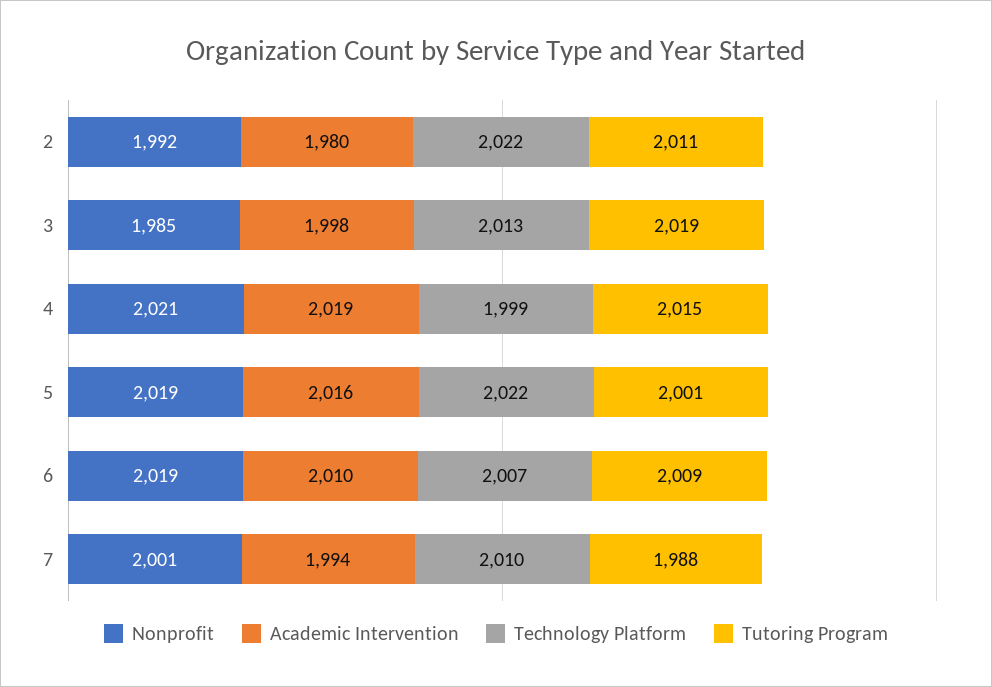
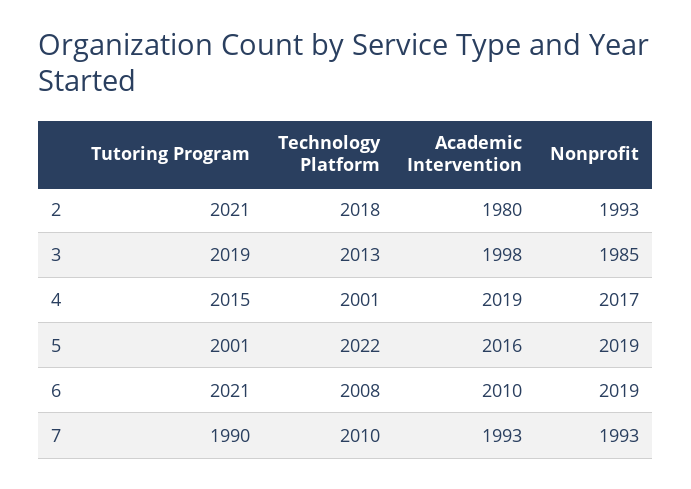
Nonprofit, 2: 1992 -> 1993
Technology Platform, 2: 2022 -> 2018
Tutoring Program, 2: 2011 -> 2021
Nonprofit, 4: 2021 -> 2017
Technology Platform, 4: 1999 -> 2001
Technology Platform, 6: 2007 -> 2008
Tutoring Program, 6: 2009 -> 2021
Nonprofit, 7: 2001 -> 1993
Academic Intervention, 7: 1994 -> 1993
Tutoring Program, 7: 1988 -> 1990

